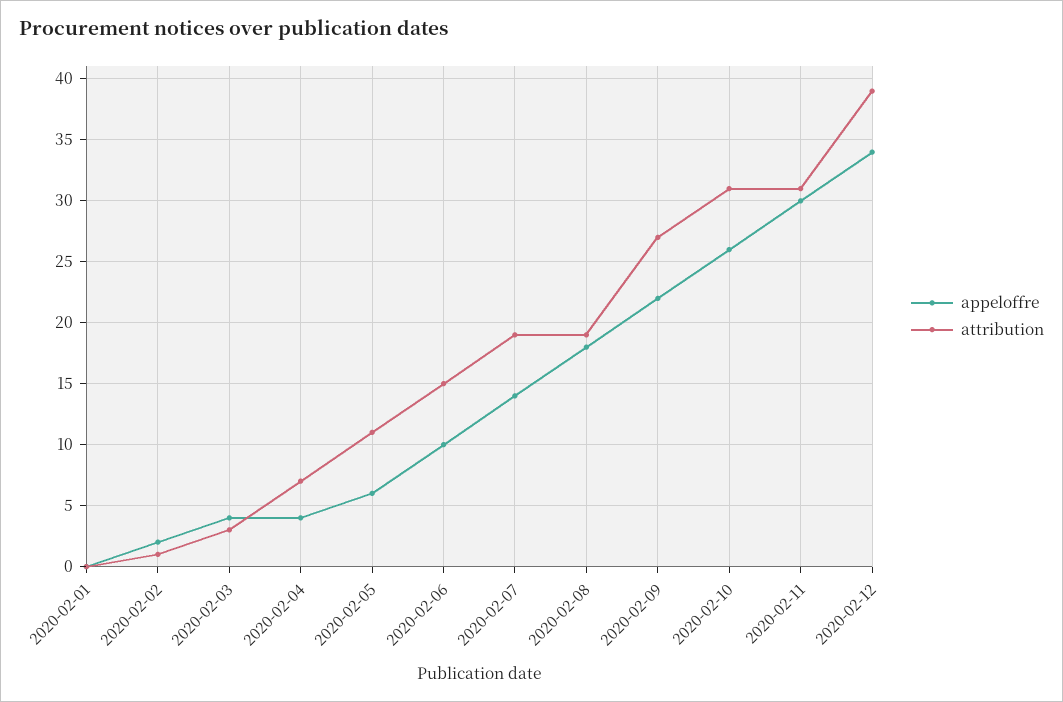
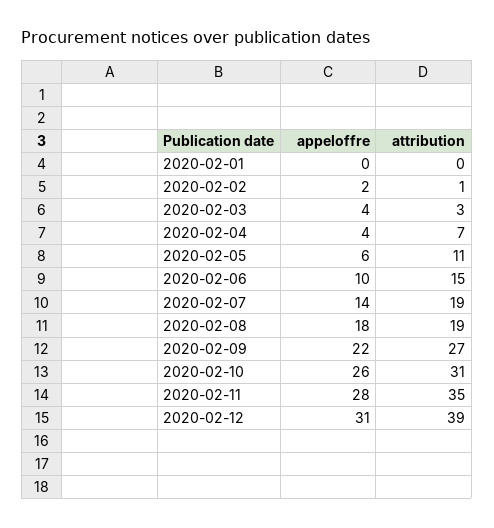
appeloffre, 2020-02-11: 30 -> 28
attribution, 2020-02-11: 31 -> 35
appeloffre, 2020-02-12: 34 -> 31

